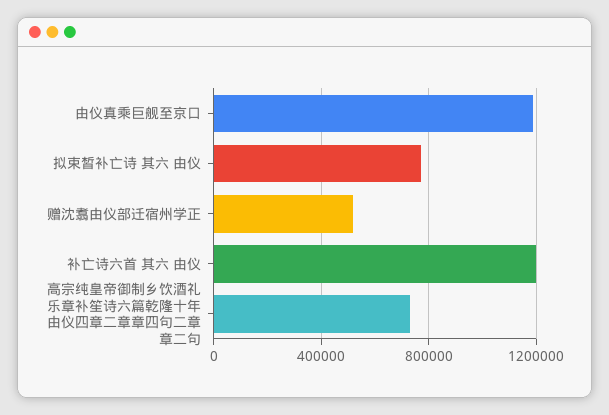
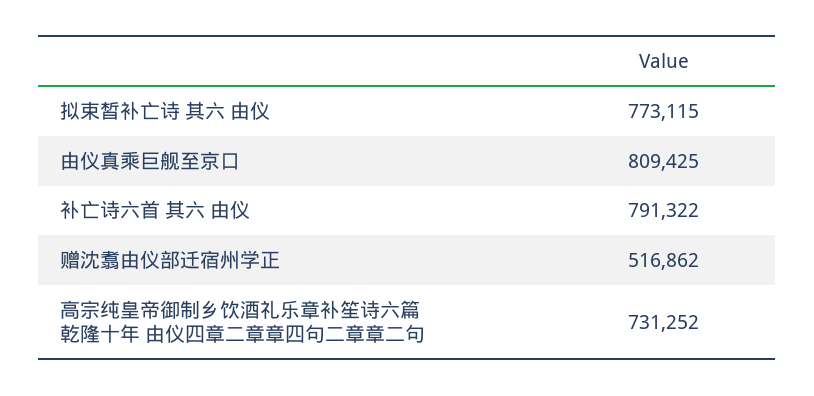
由仪真乘巨舰至京口: 1200000 -> 809425
补亡诗六首 其六 由仪: 1200000 -> 791322

